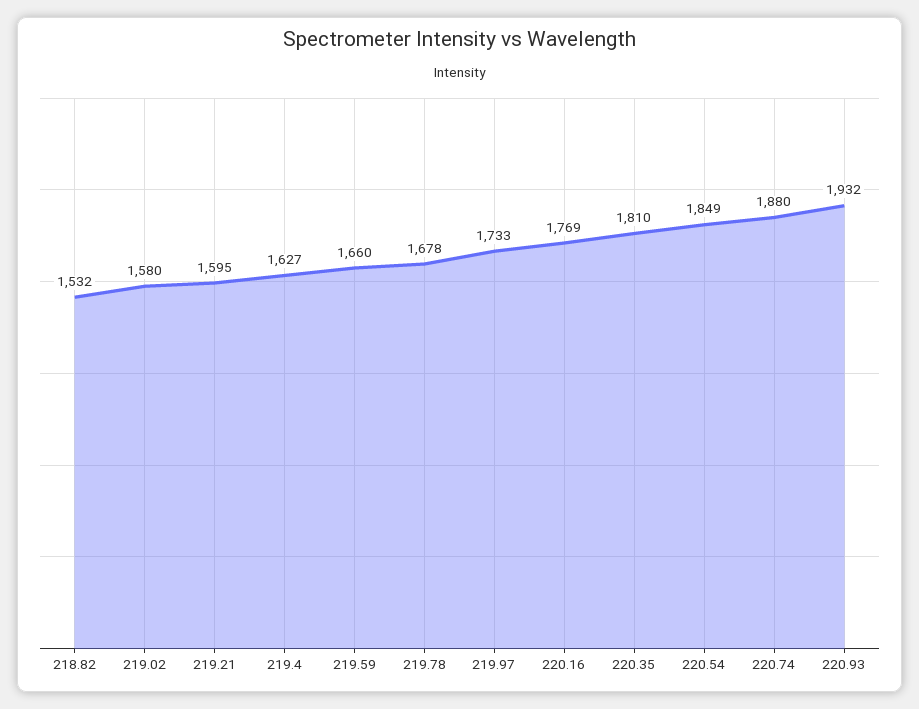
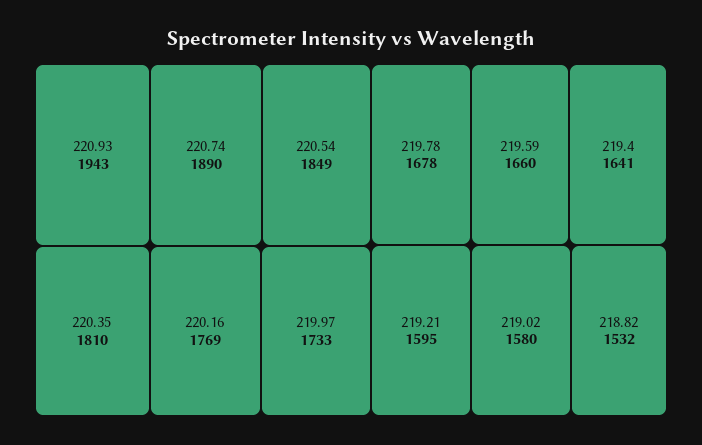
219.4: 1627 -> 1641
220.74: 1880 -> 1890
220.93: 1932 -> 1943

